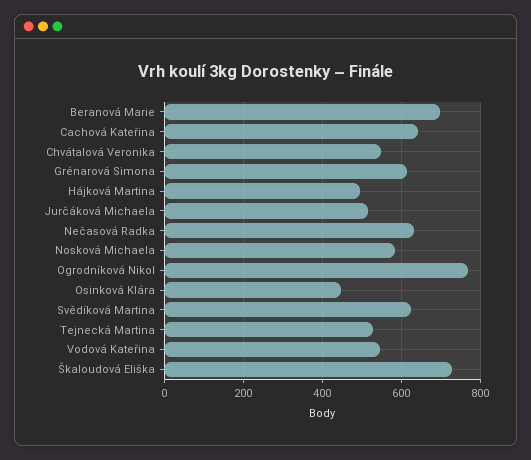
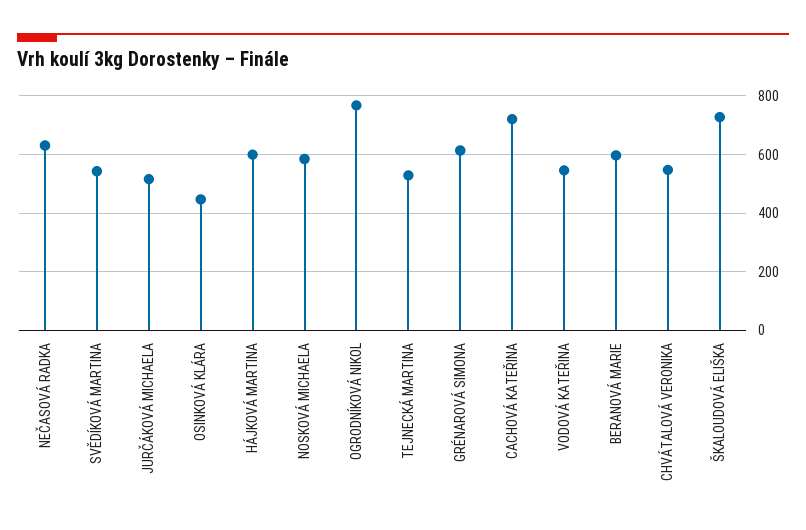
Beranová Marie: 700 -> 600
Cachová Kateřina: 640 -> 725
Hájková Martina: 500 -> 600
Svědíková Martina: 620 -> 550

